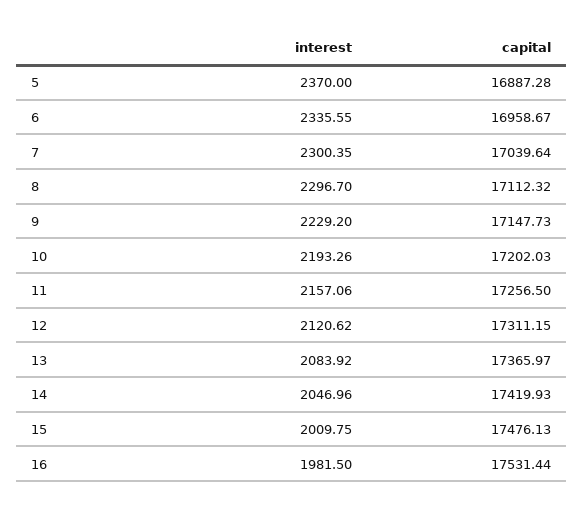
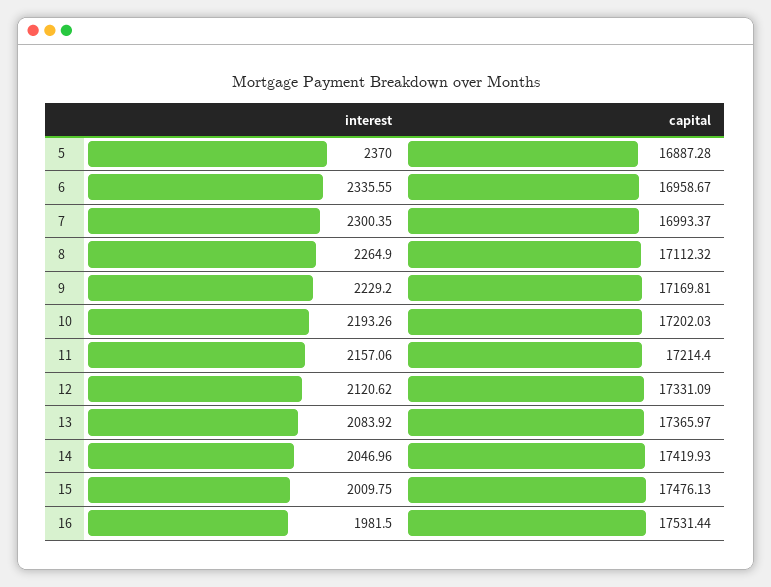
capital, 7: 17039.64 -> 16993.37
interest, 8: 2296.7 -> 2264.9
capital, 9: 17147.73 -> 17169.81
capital, 11: 17256.5 -> 17214.4
capital, 12: 17311.15 -> 17331.09

